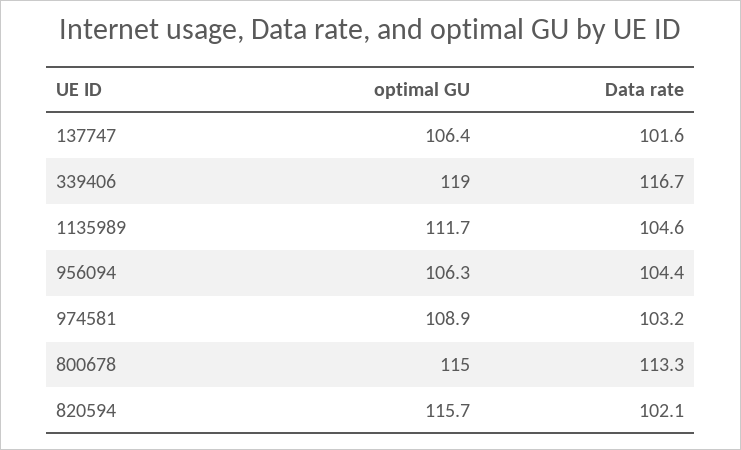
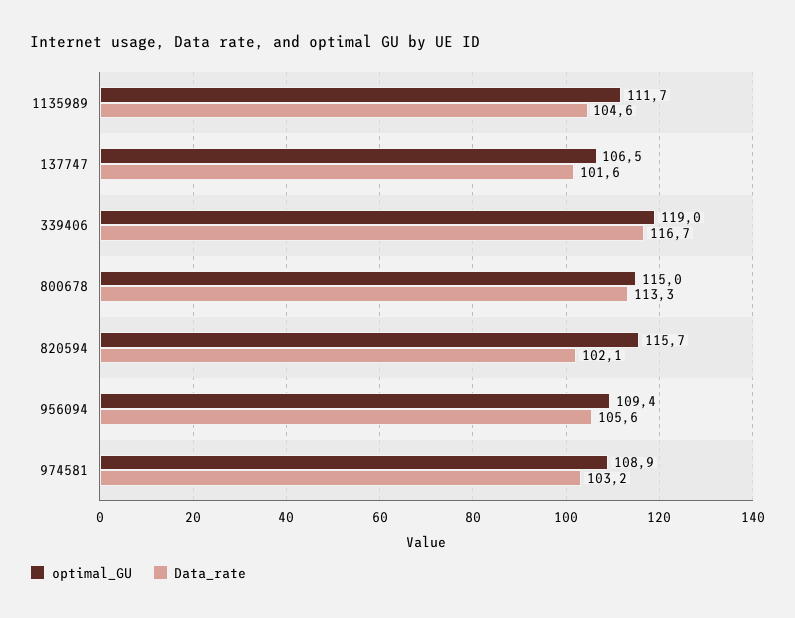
optimal GU, 137747: 106.4 -> 106.5
optimal GU, 956094: 106.3 -> 109.4
Data rate, 956094: 104.4 -> 105.6

